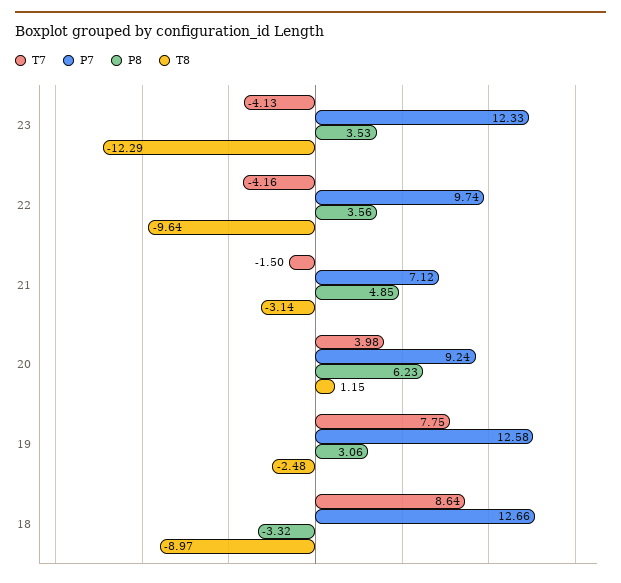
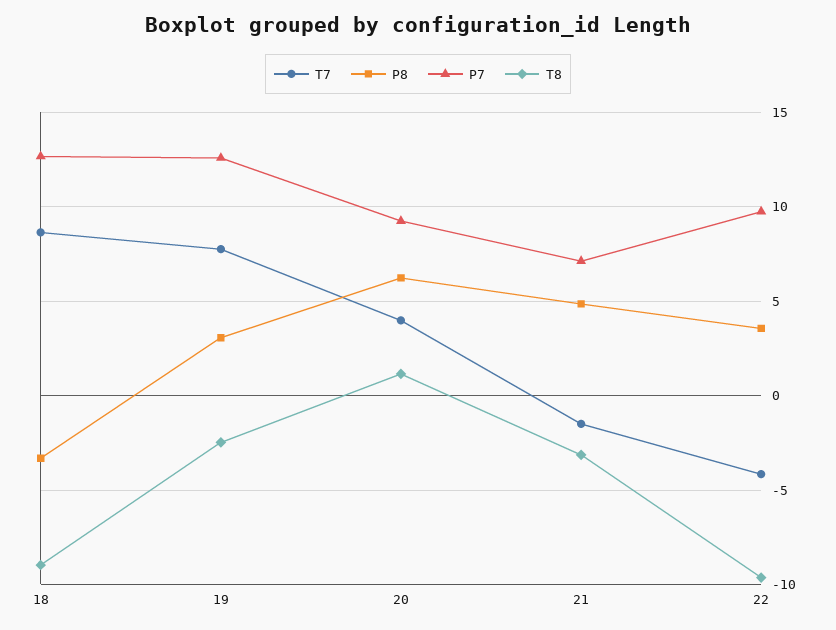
T7, 23: -4.13 -> none
P7, 23: 12.33 -> none
P8, 23: 3.53 -> none
T8, 23: -12.29 -> none

